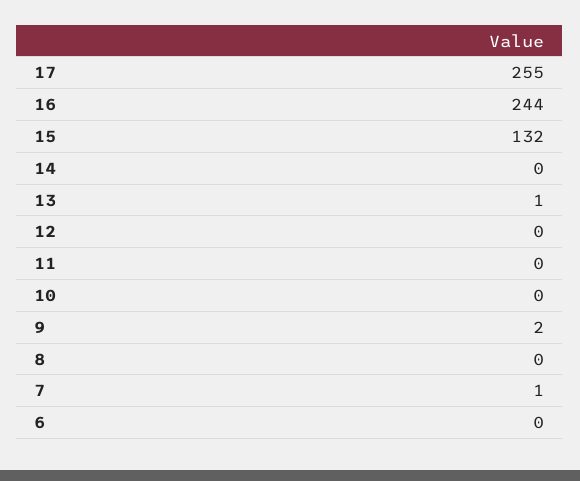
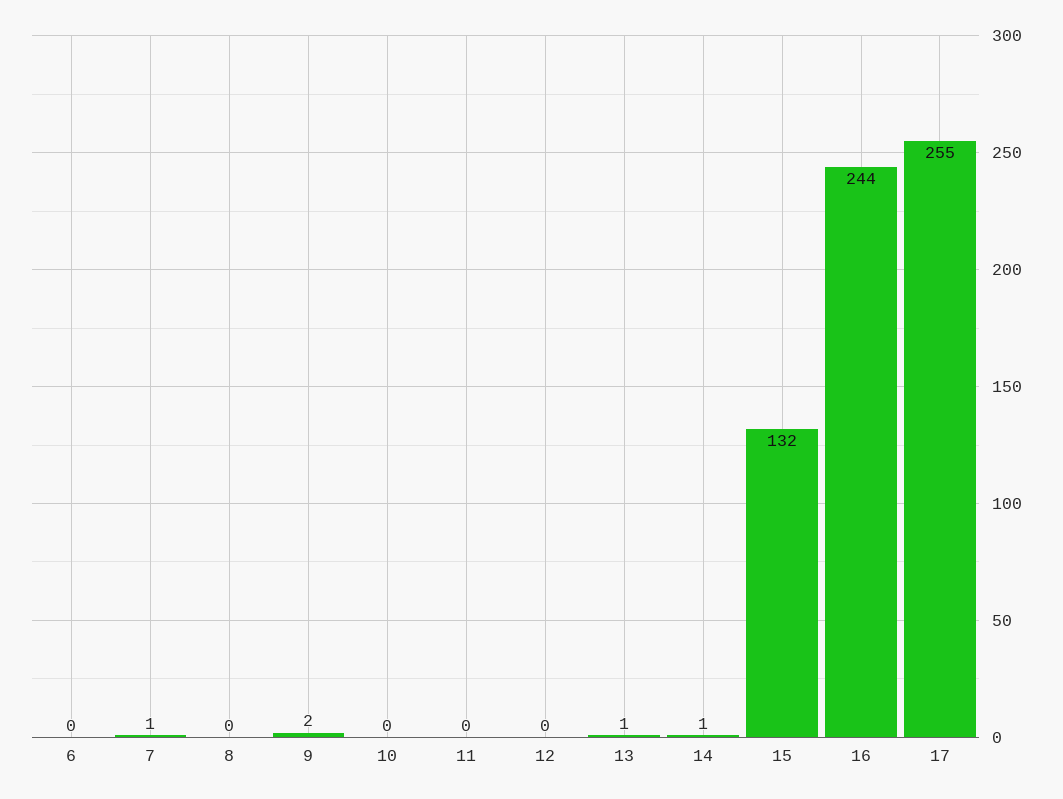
14: 0 -> 1

